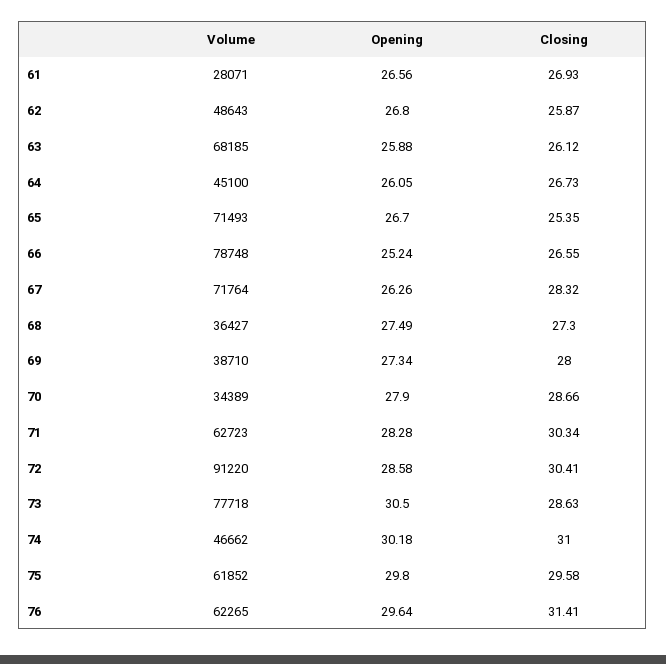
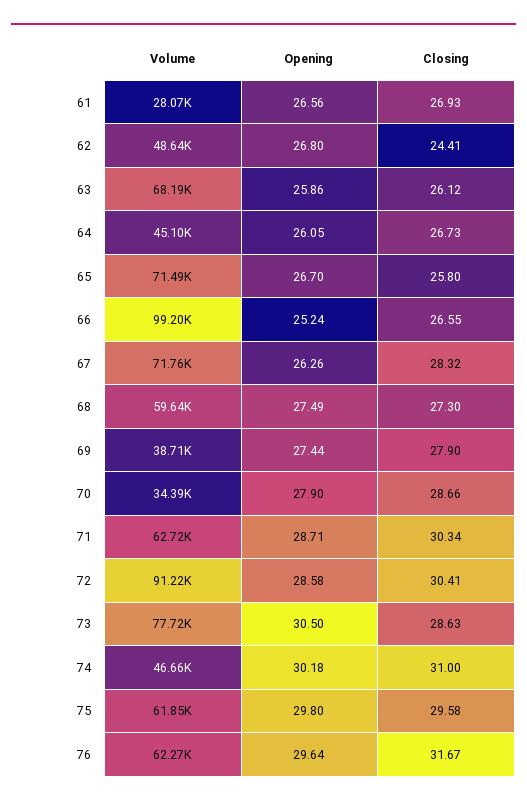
Closing, 62: 25.87 -> 24.41
Opening, 63: 25.88 -> 25.86
Closing, 65: 25.35 -> 25.8
Volume, 66: 78748 -> 99200
Volume, 68: 36427 -> 59640
Opening, 69: 27.34 -> 27.44
Closing, 69: 28 -> 27.9
Opening, 71: 28.28 -> 28.71
Closing, 76: 31.41 -> 31.67

